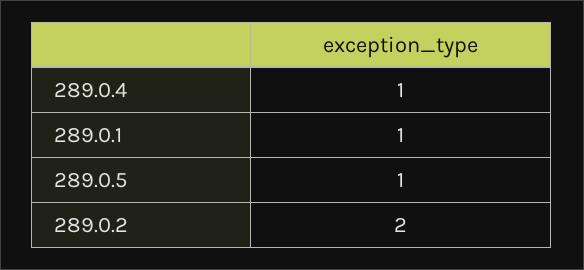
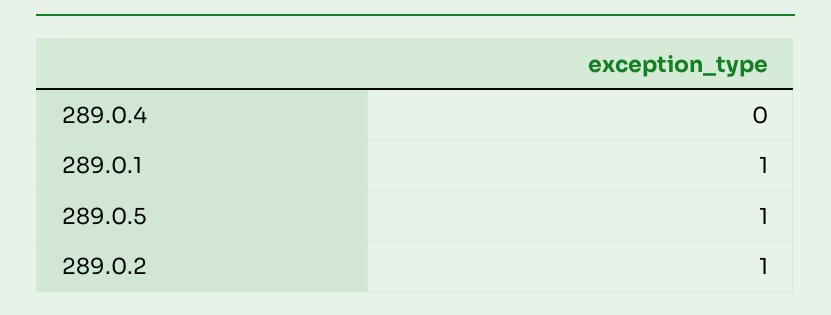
289.0.4: 1 -> 0
289.0.2: 2 -> 1

